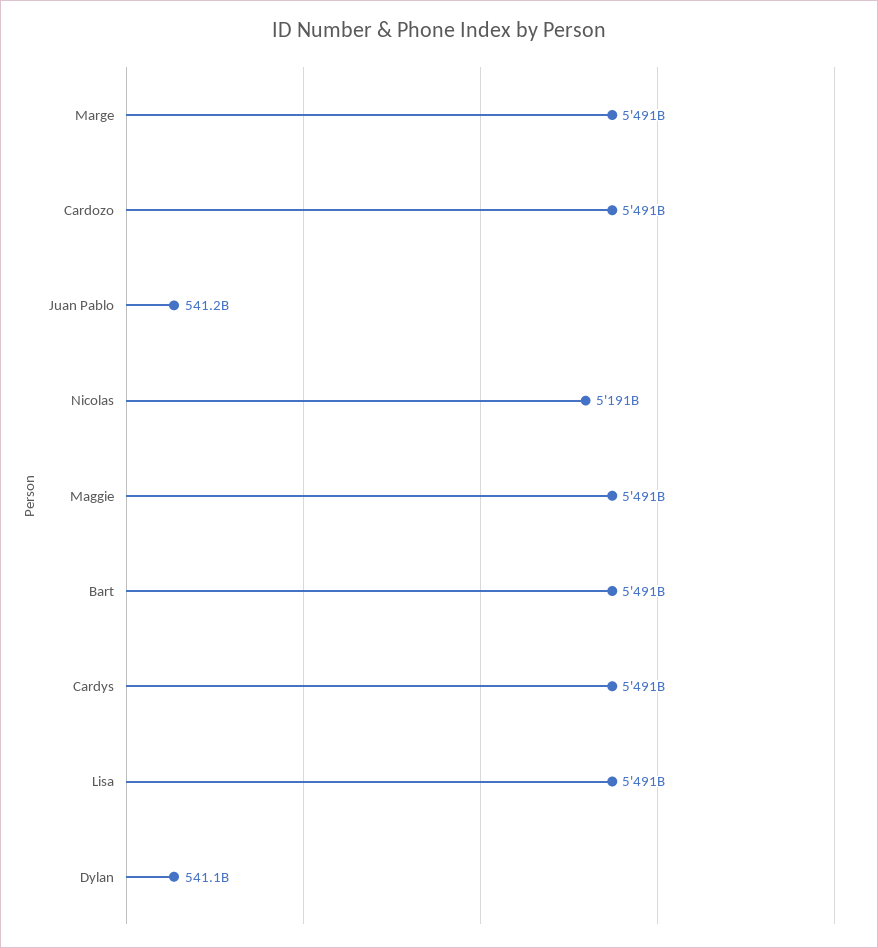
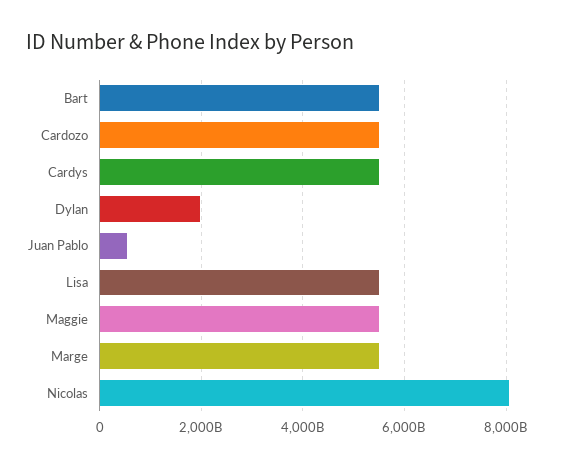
Nicolas: 5191000000000 -> 8000000000000
Dylan: 541100000000 -> 2000000000000

